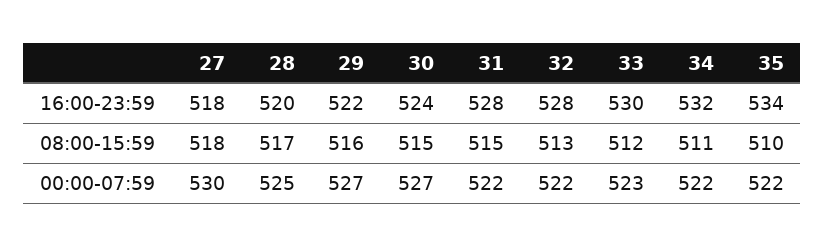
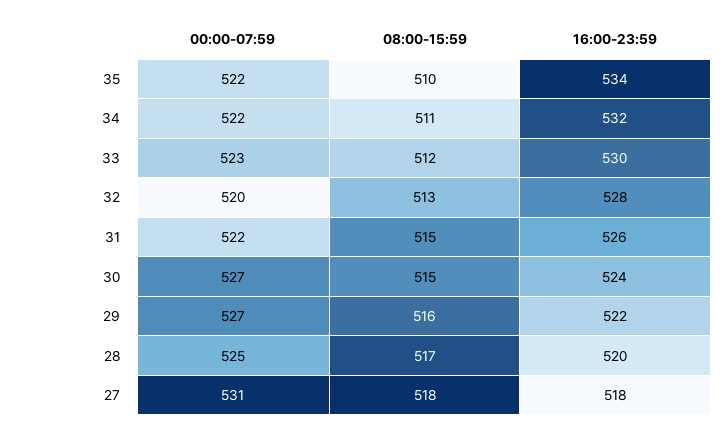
31, 16:00-23:59: 528 -> 526
27, 00:00-07:59: 530 -> 531
32, 00:00-07:59: 522 -> 520

